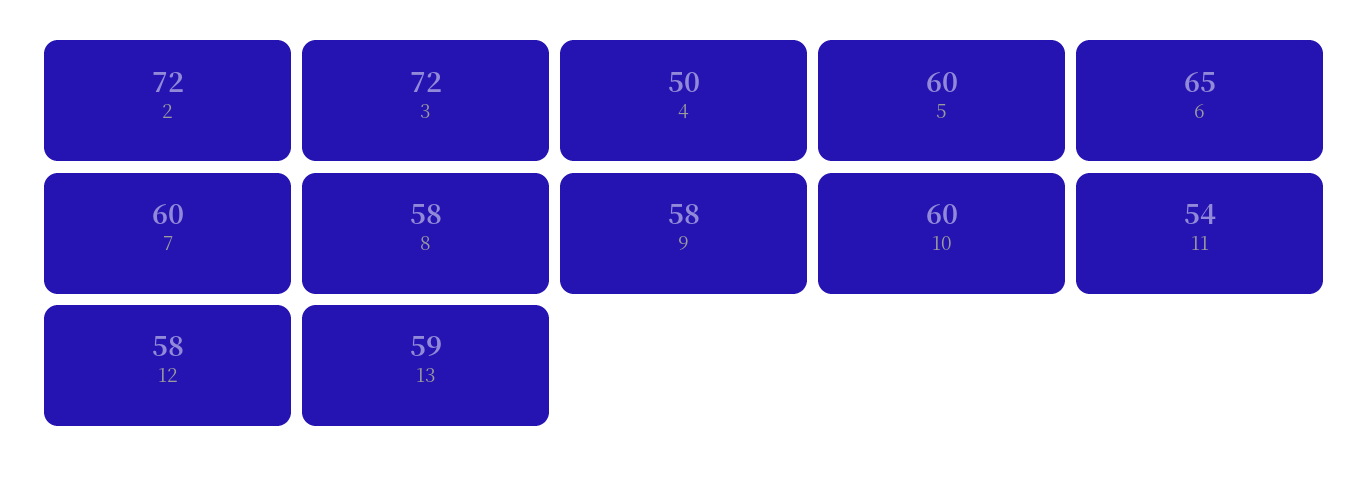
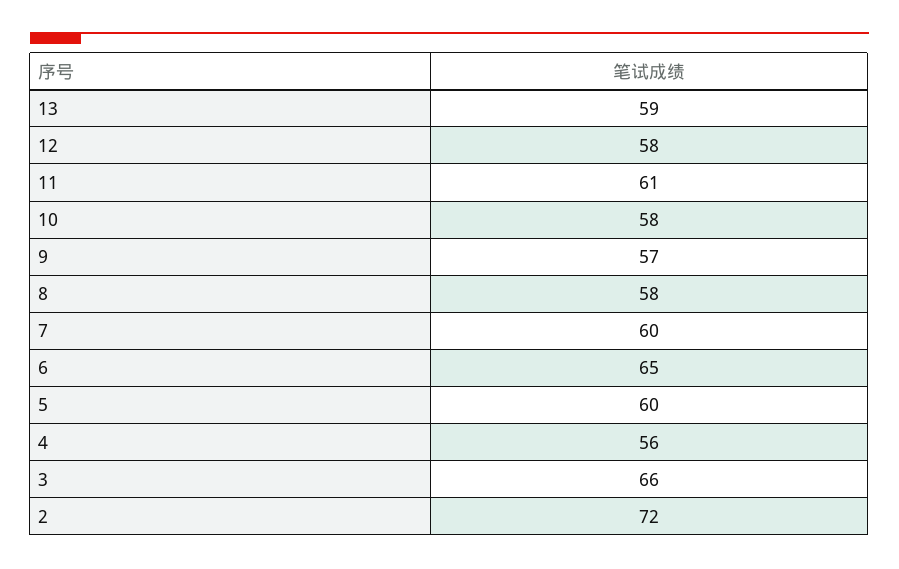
3: 72 -> 66
4: 50 -> 56
9: 58 -> 57
10: 60 -> 58
11: 54 -> 61

